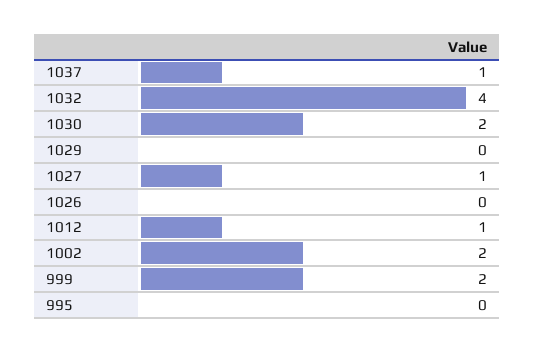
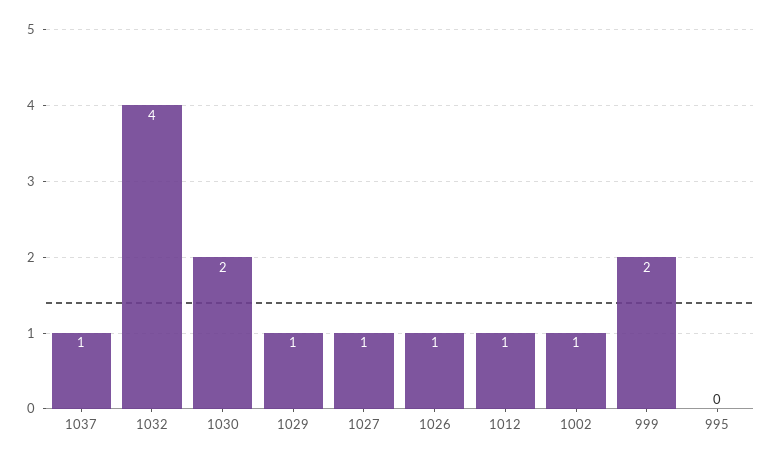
1029: 0 -> 1
1026: 0 -> 1
1002: 2 -> 1

